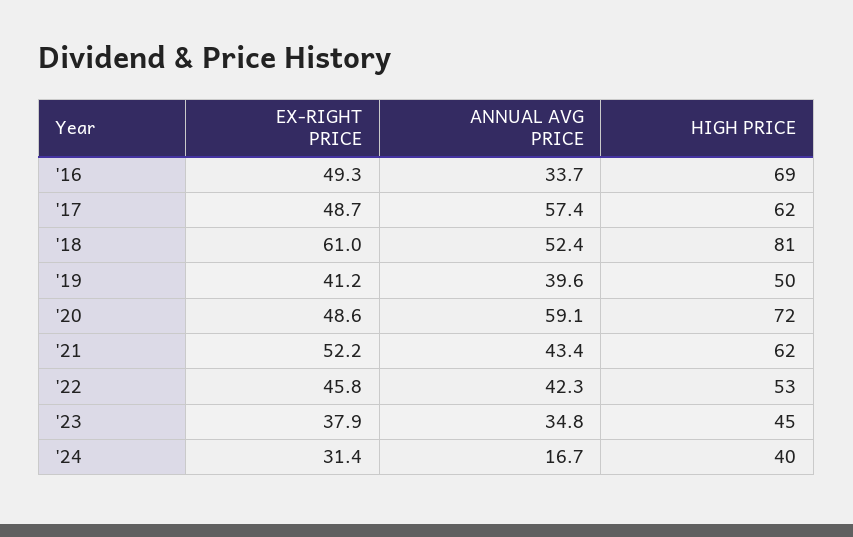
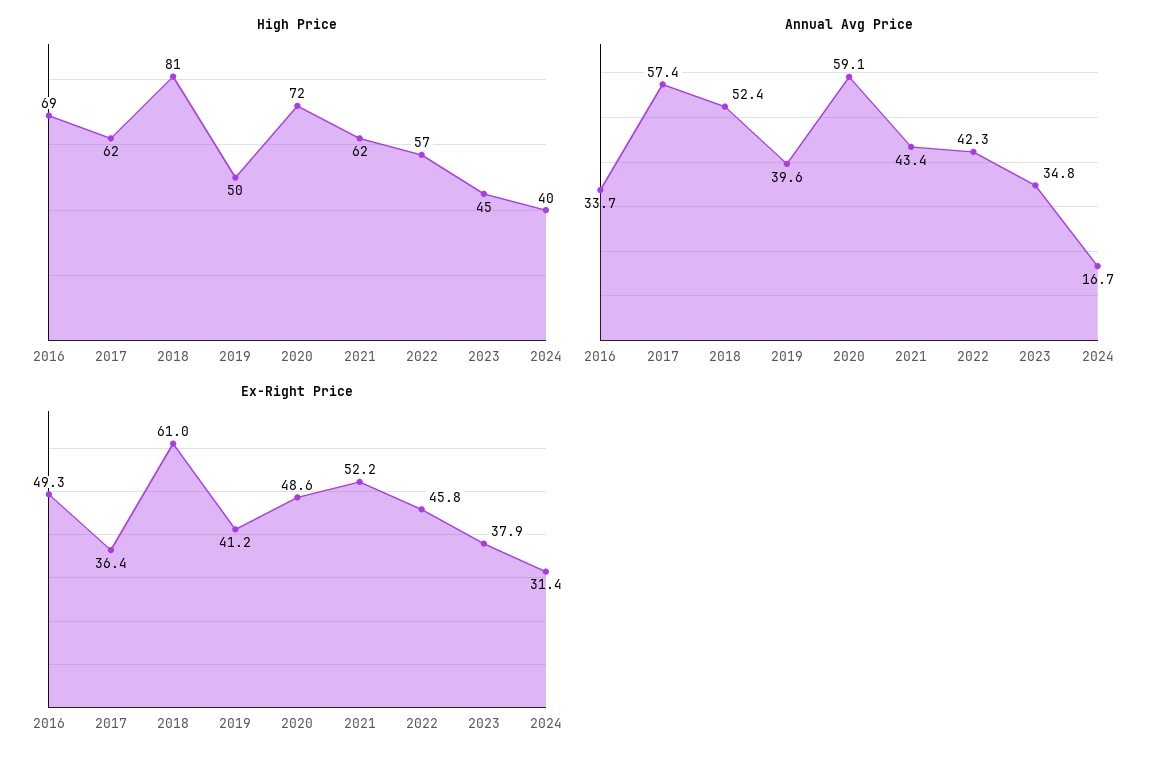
EX-RIGHT PRICE, '17: 48.7 -> 36.4
HIGH PRICE, '22: 53 -> 57

